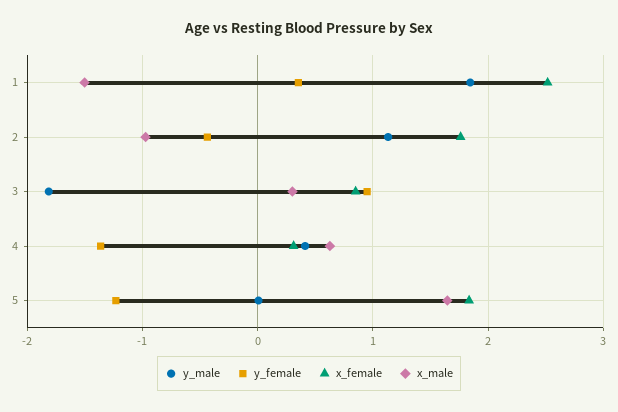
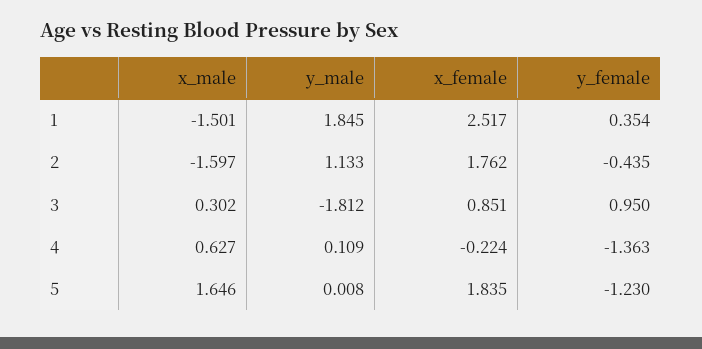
x_male, 2: -1 -> -1.597
y_male, 4: 0.4 -> 0.109
x_female, 4: 0.3 -> -0.224

